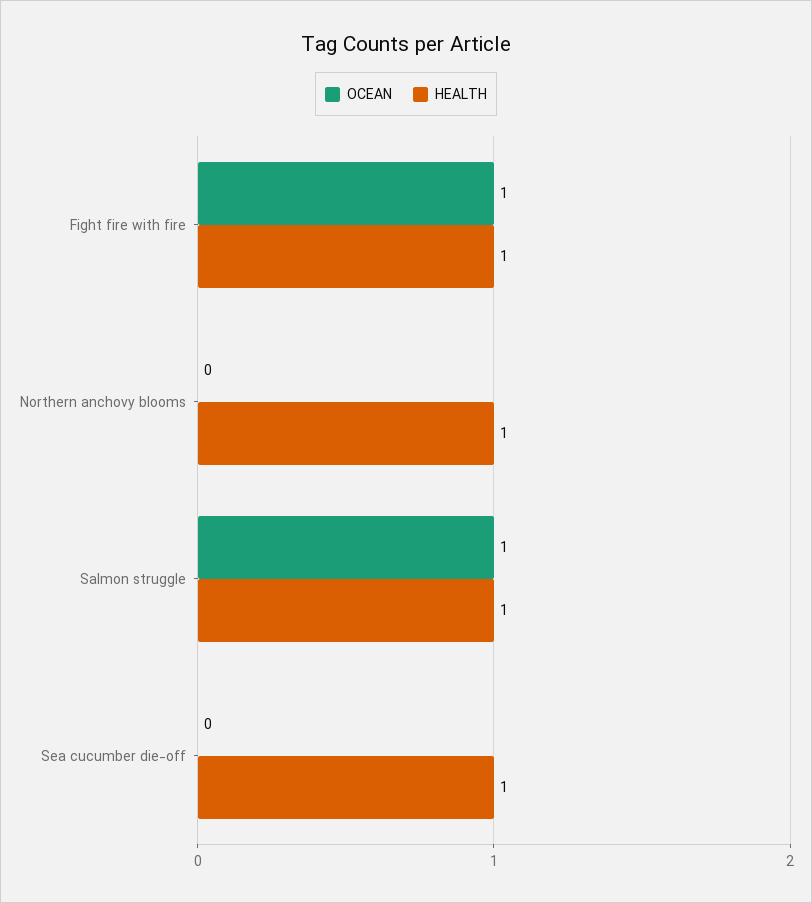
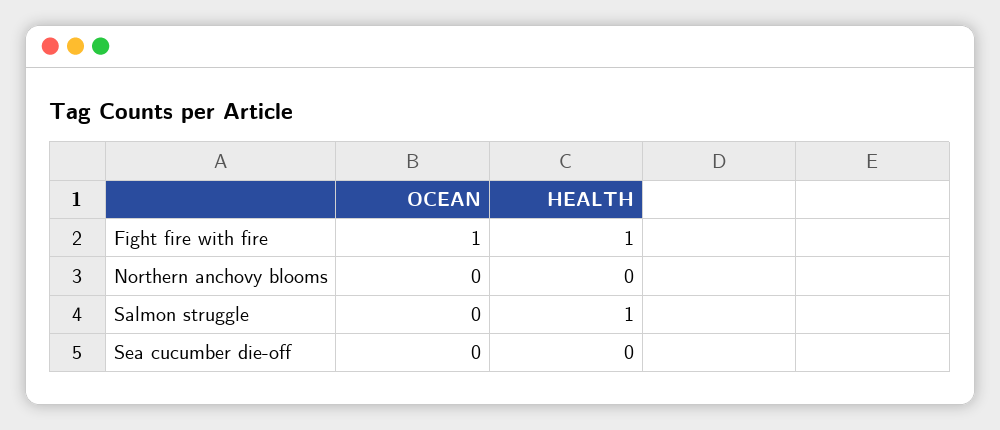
HEALTH, Northern anchovy blooms: 1 -> 0
OCEAN, Salmon struggle: 1 -> 0
HEALTH, Sea cucumber die-off: 1 -> 0

